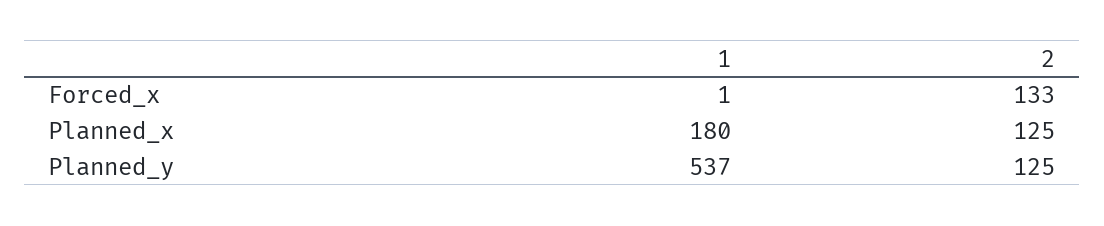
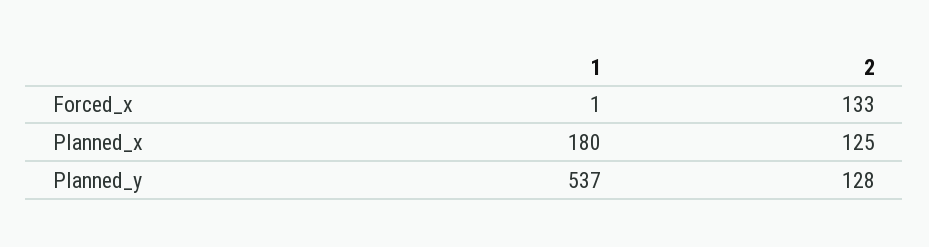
2, Planned_y: 125 -> 128

